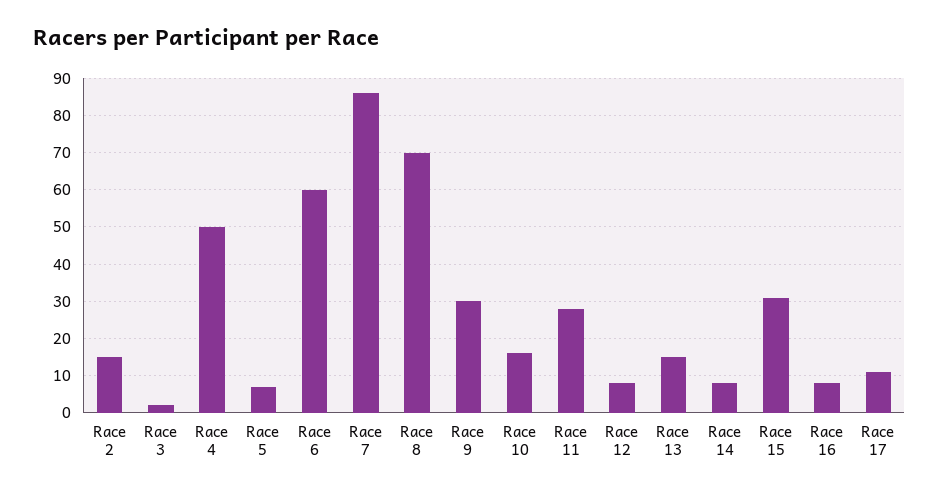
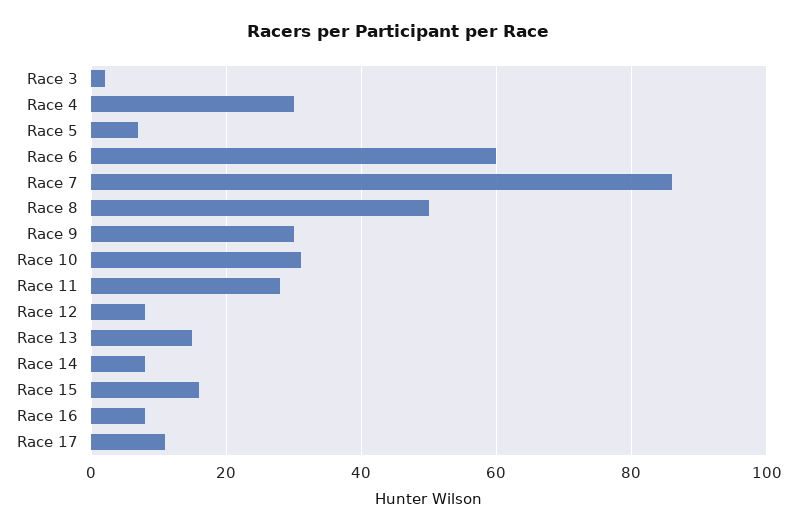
Race 2: 15 -> none
Race 4: 50 -> 30
Race 8: 70 -> 50
Race 10: 15 -> 30
Race 15: 30 -> 15

